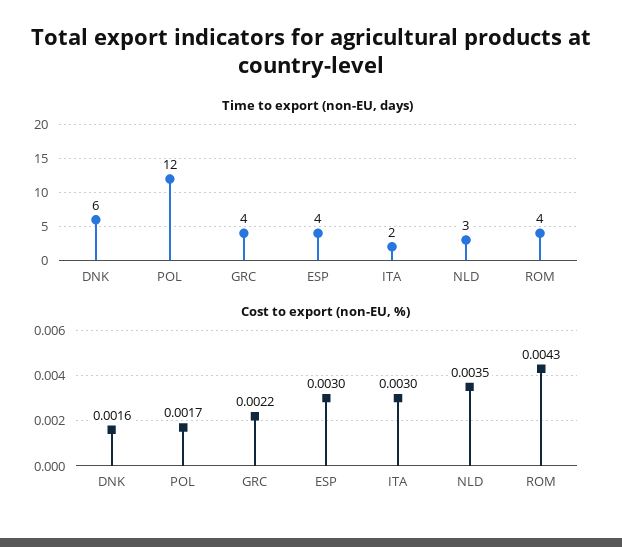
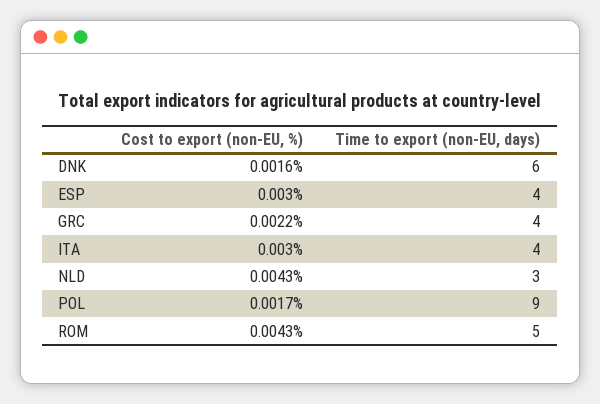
Time to export (non-EU, days), POL: 12 -> 9
Time to export (non-EU, days), ITA: 2 -> 4
Time to export (non-EU, days), ROM: 4 -> 5
Cost to export (non-EU, %), NLD: 0.0035 -> 0.0043

